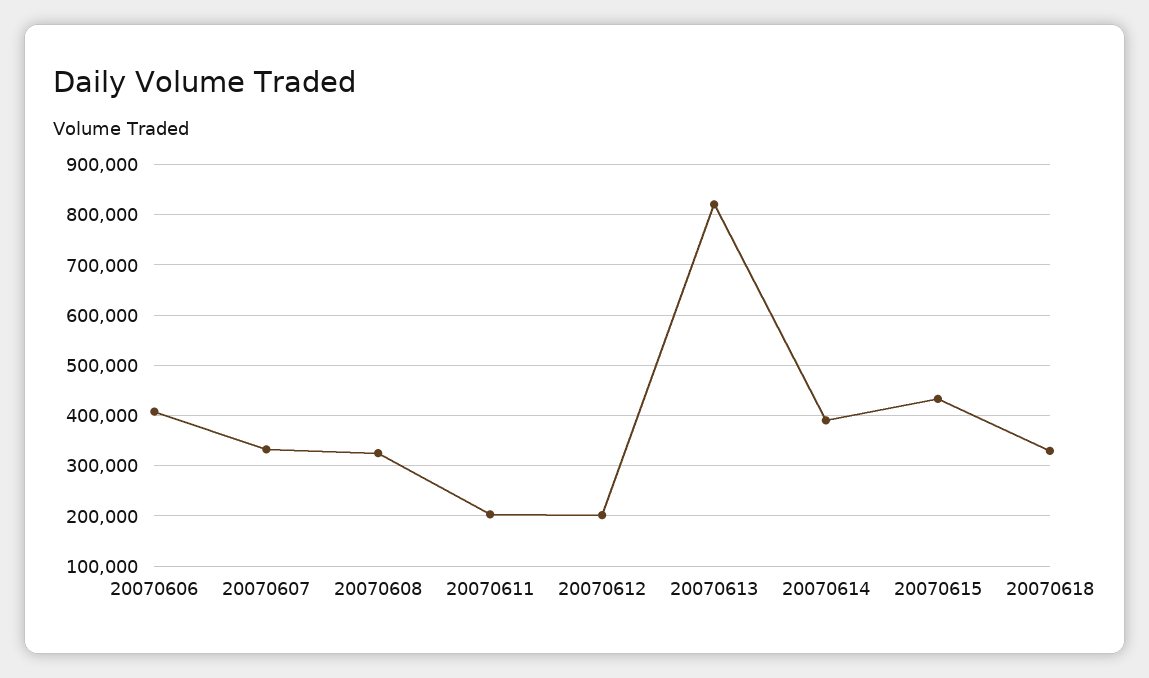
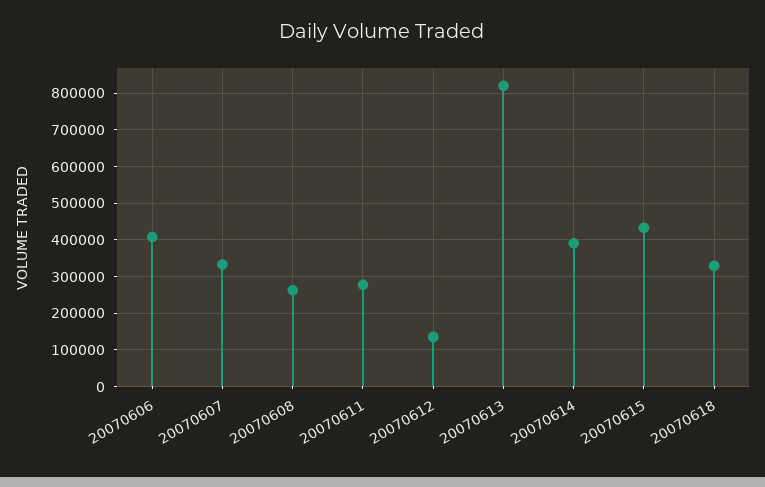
20070608: 320000 -> 260000
20070611: 200000 -> 280000
20070612: 200000 -> 140000

